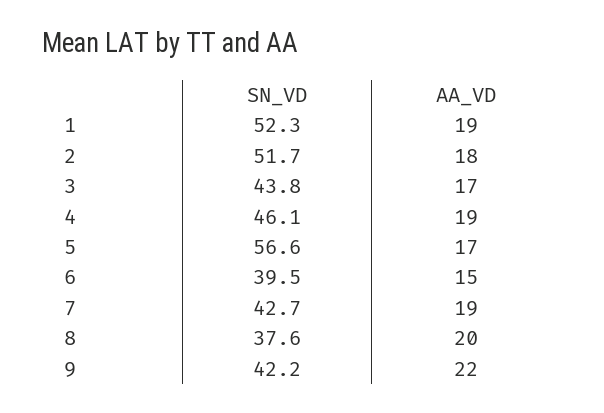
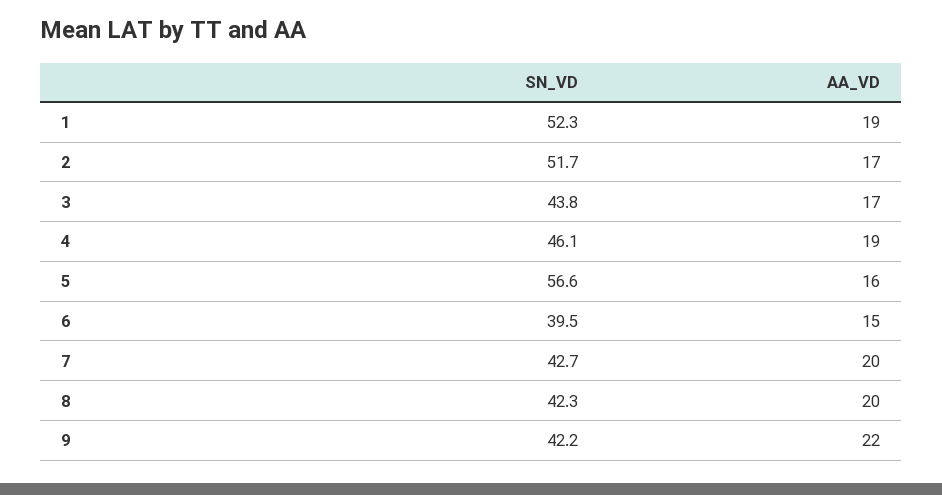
AA_VD, 2: 18 -> 17
AA_VD, 5: 17 -> 16
AA_VD, 7: 19 -> 20
SN_VD, 8: 37.6 -> 42.3

